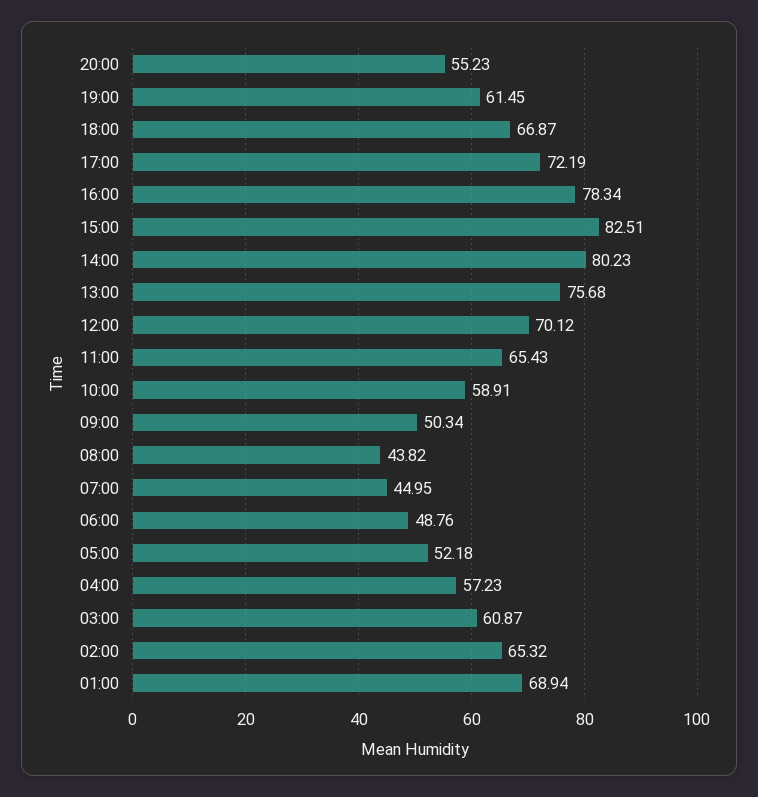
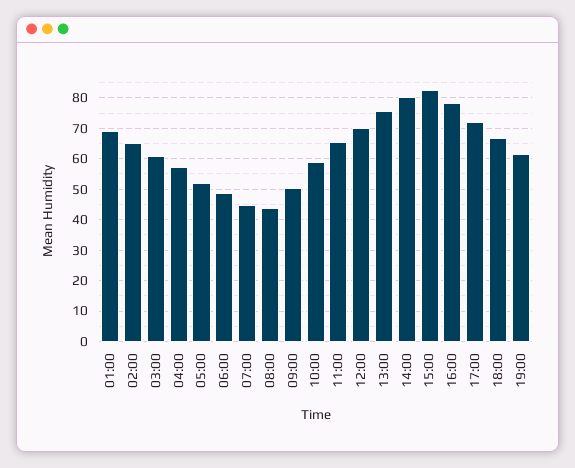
20:00: 55.23 -> none

